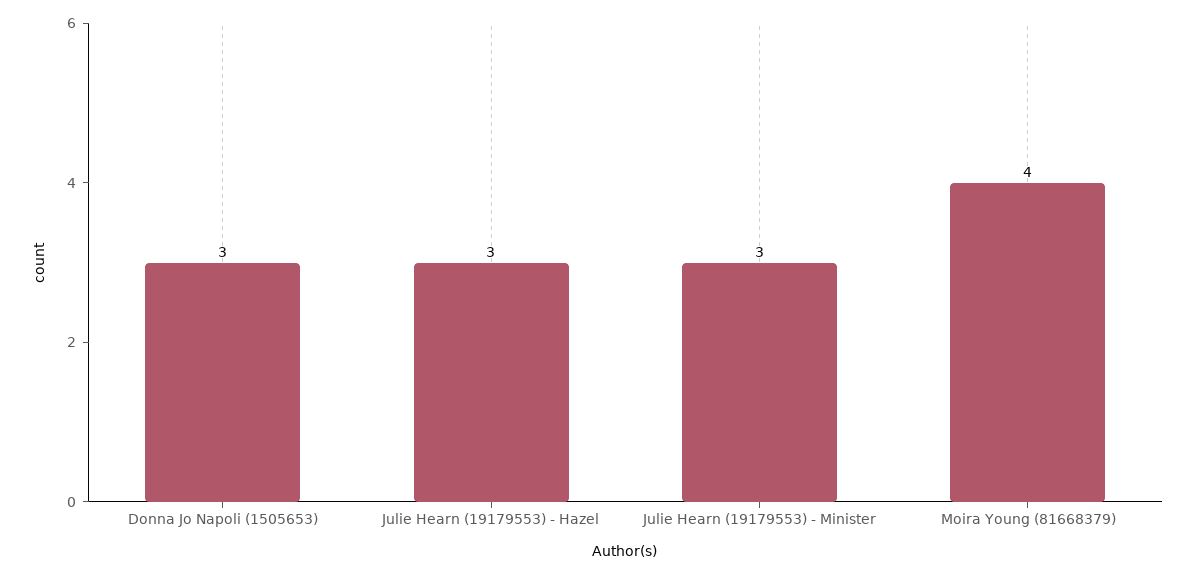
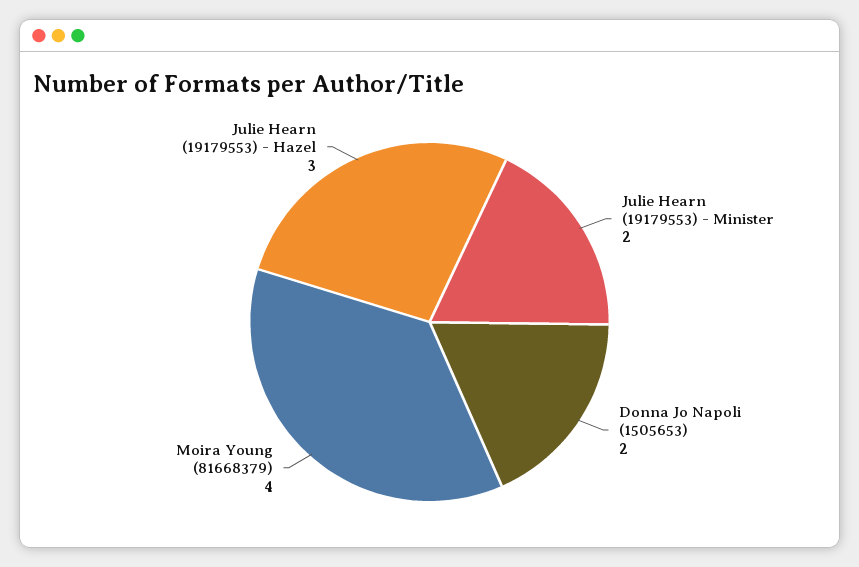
Donna Jo Napoli (1505653): 3 -> 2
Julie Hearn (19179553) - Minister: 3 -> 2

